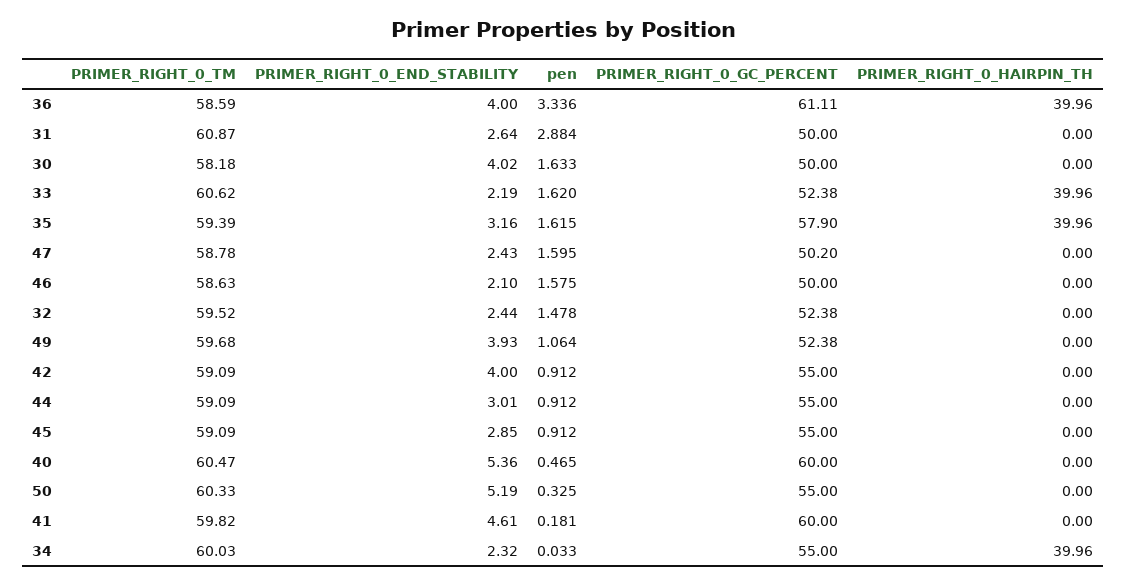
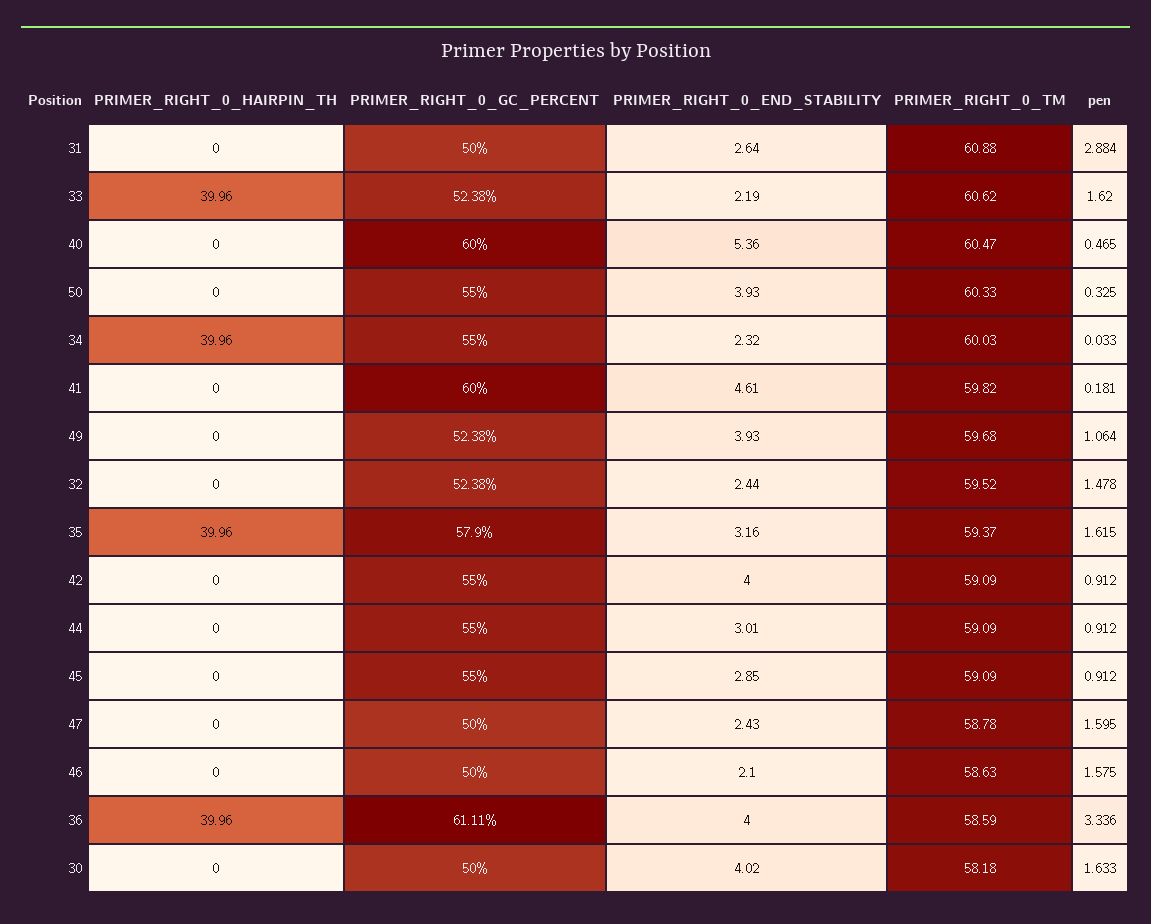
PRIMER_RIGHT_0_TM, 31: 60.87 -> 60.88
PRIMER_RIGHT_0_TM, 35: 59.39 -> 59.37
PRIMER_RIGHT_0_GC_PERCENT, 47: 50.2 -> 50
PRIMER_RIGHT_0_END_STABILITY, 50: 5.19 -> 3.93

